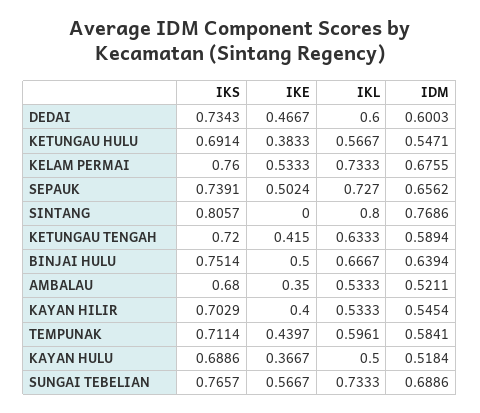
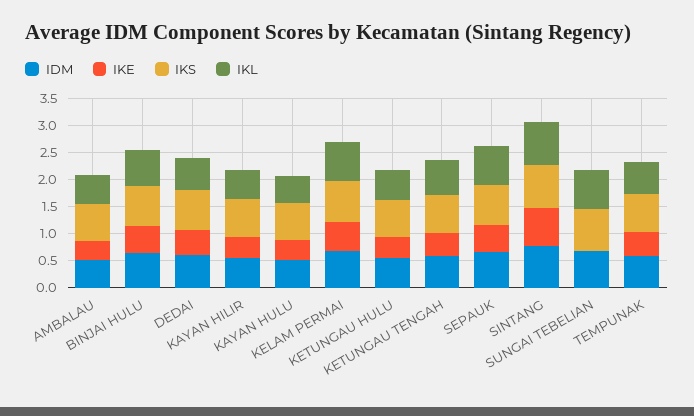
IKE, SINTANG: 0 -> 0.75
IKE, SUNGAI TEBELIAN: 0.5667 -> 0

